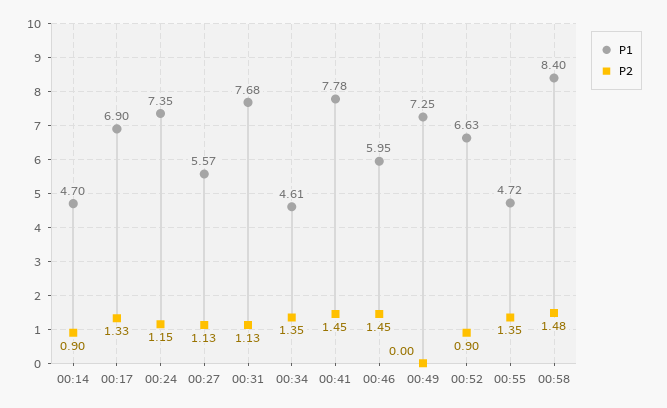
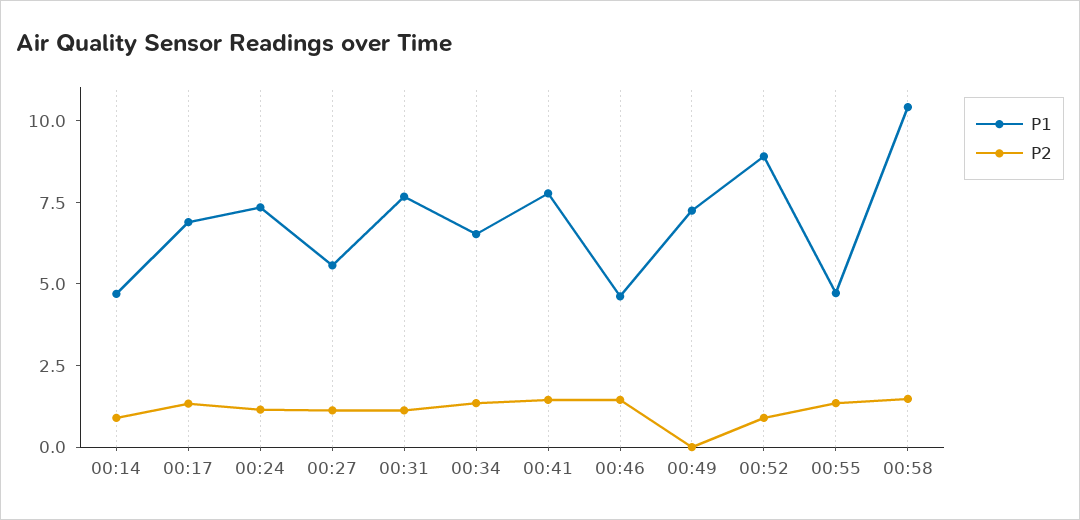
P1, 00:34: 4.61 -> 6.5
P1, 00:46: 5.95 -> 4.5
P1, 00:52: 6.63 -> 9
P1, 00:58: 8.4 -> 10.5

